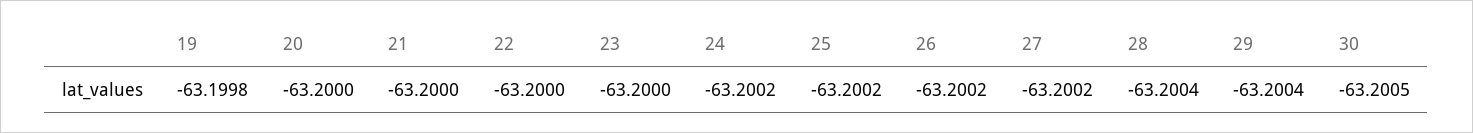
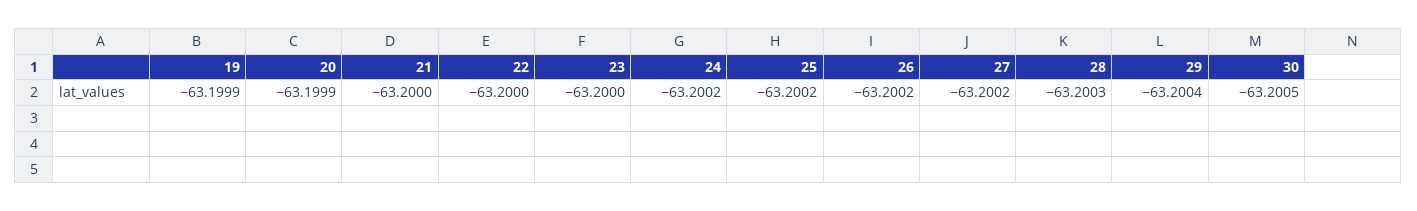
19: -63.1998 -> -63.1999
20: -63.2 -> -63.1999
28: -63.2004 -> -63.2003

